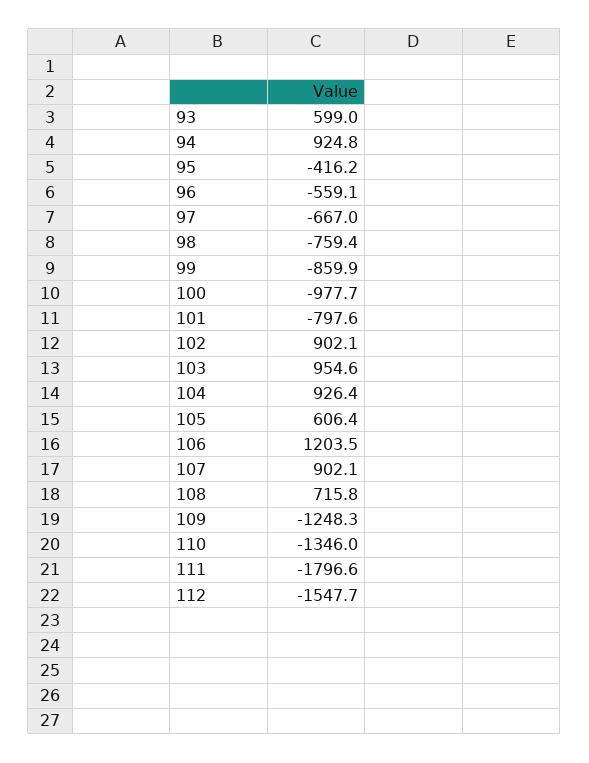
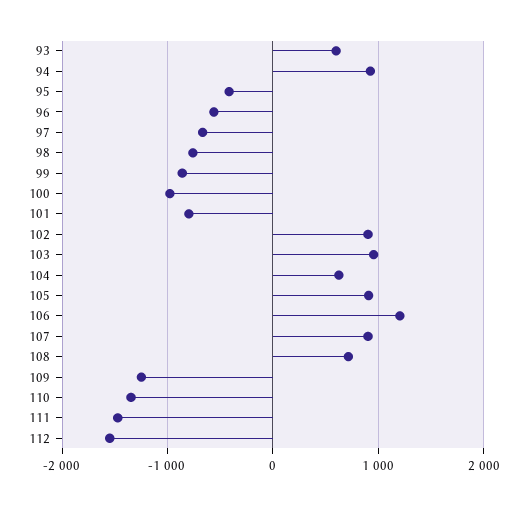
104: 926.4 -> 600
105: 606.4 -> 900
111: -1796.6 -> -1500

